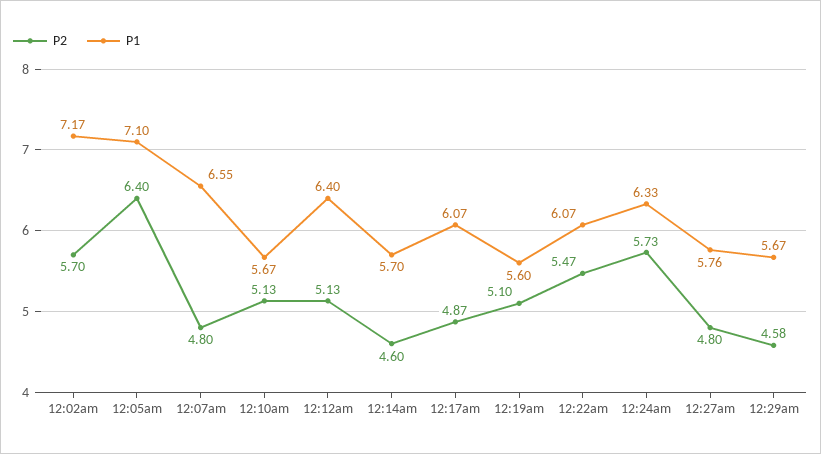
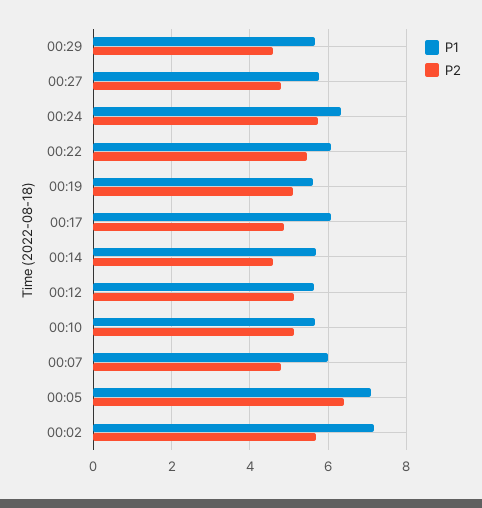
P1, 12:07am: 6.55 -> 6
P1, 12:12am: 6.4 -> 5.6

